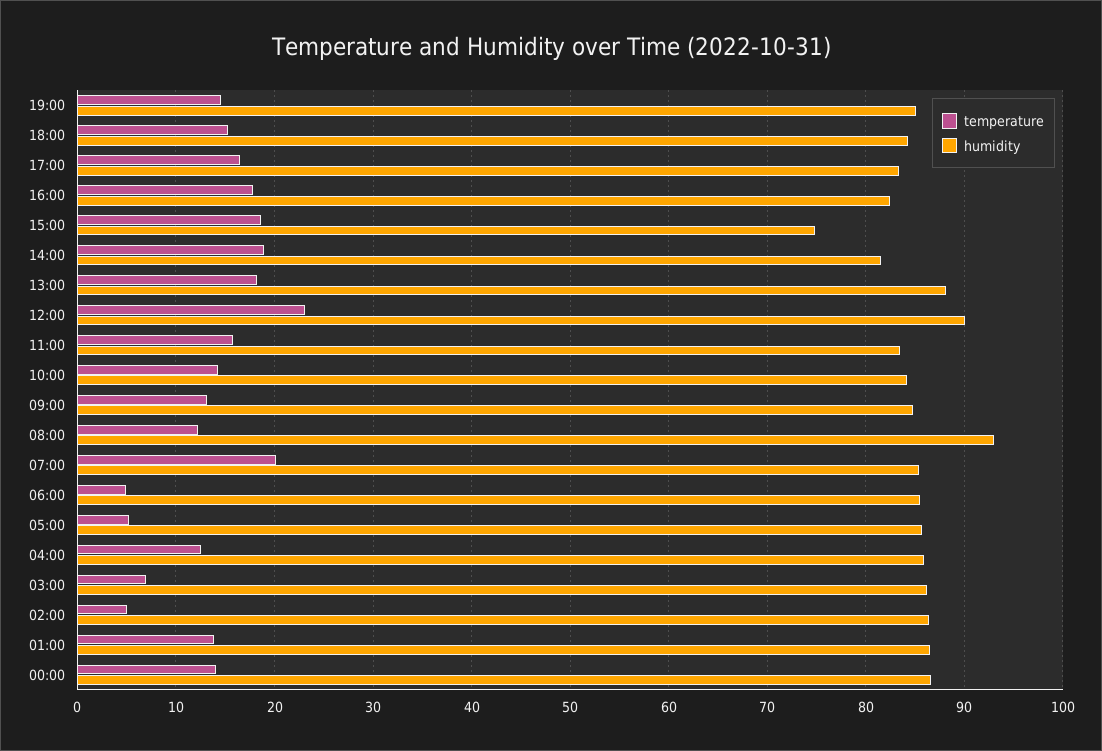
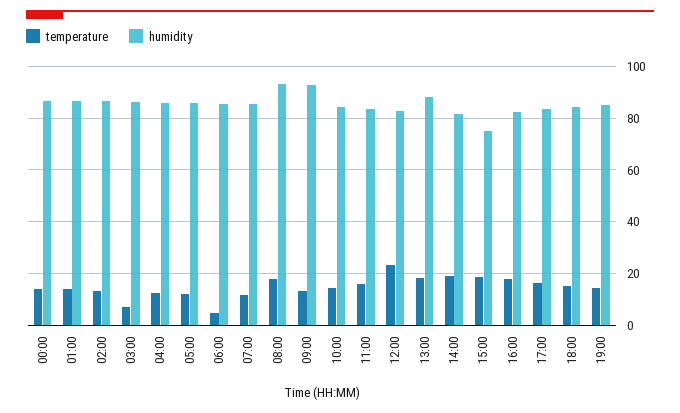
humidity, 12:00: 90 -> 82.5
humidity, 09:00: 85 -> 92.5
temperature, 08:00: 12 -> 17.5
temperature, 07:00: 20 -> 12.5
temperature, 05:00: 5 -> 12.5
temperature, 02:00: 5 -> 12.5

